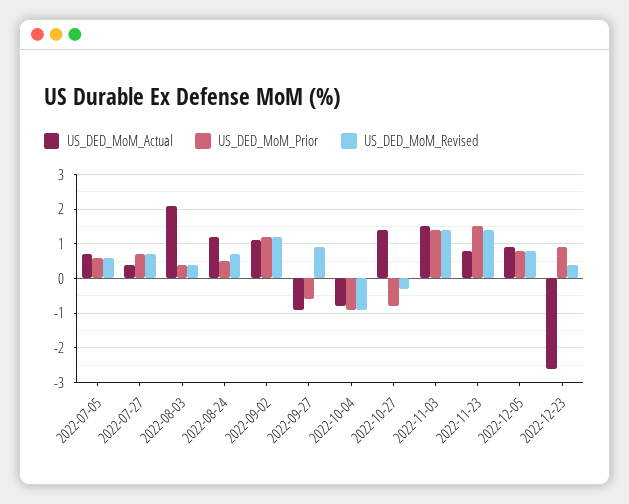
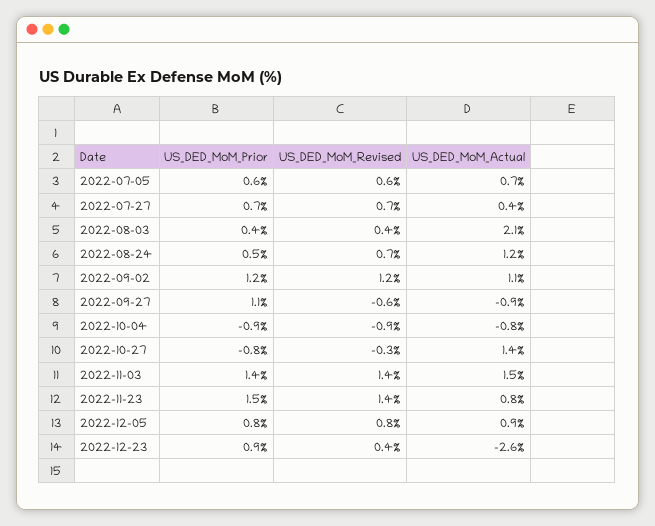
US_DED_MoM_Prior, 2022-09-27: -0.5 -> 1.1
US_DED_MoM_Revised, 2022-09-27: 1 -> -0.6

